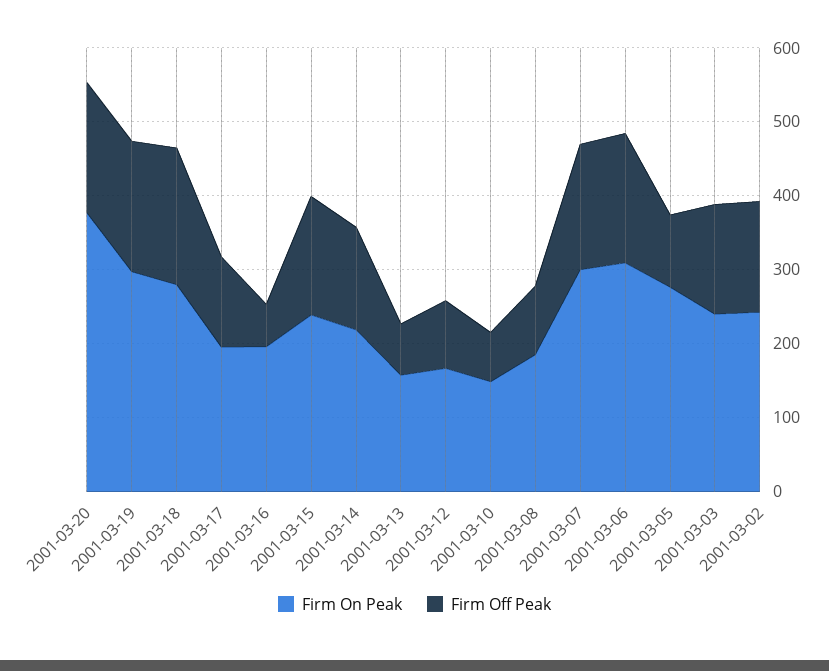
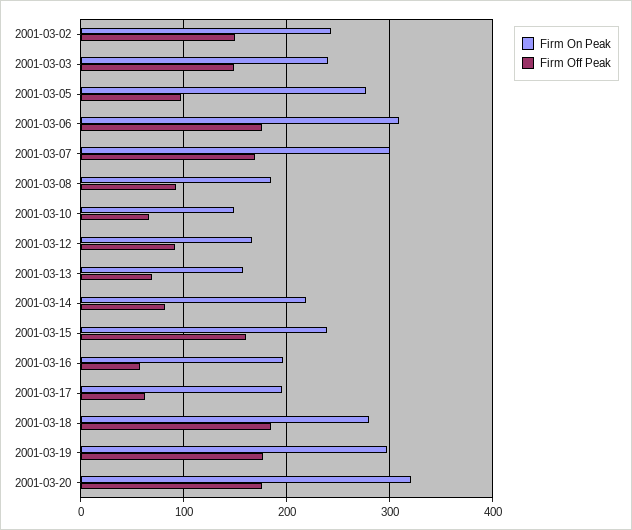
Firm On Peak, 2001-03-20: 380 -> 320
Firm Off Peak, 2001-03-17: 120 -> 60
Firm Off Peak, 2001-03-14: 140 -> 80

